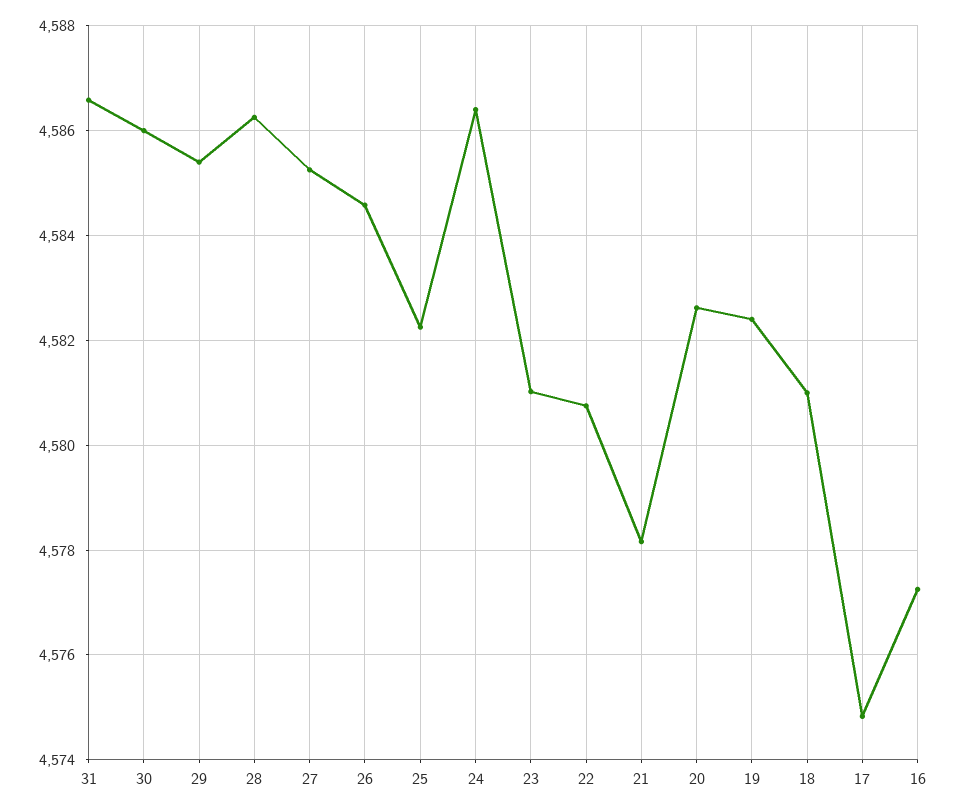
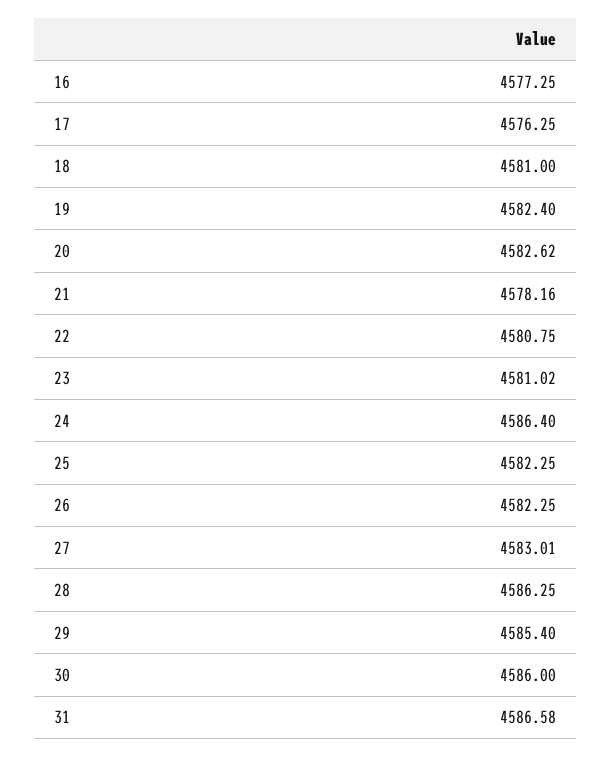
27: 4585.2 -> 4583.01
26: 4584.6 -> 4582.25
17: 4574.8 -> 4576.25

